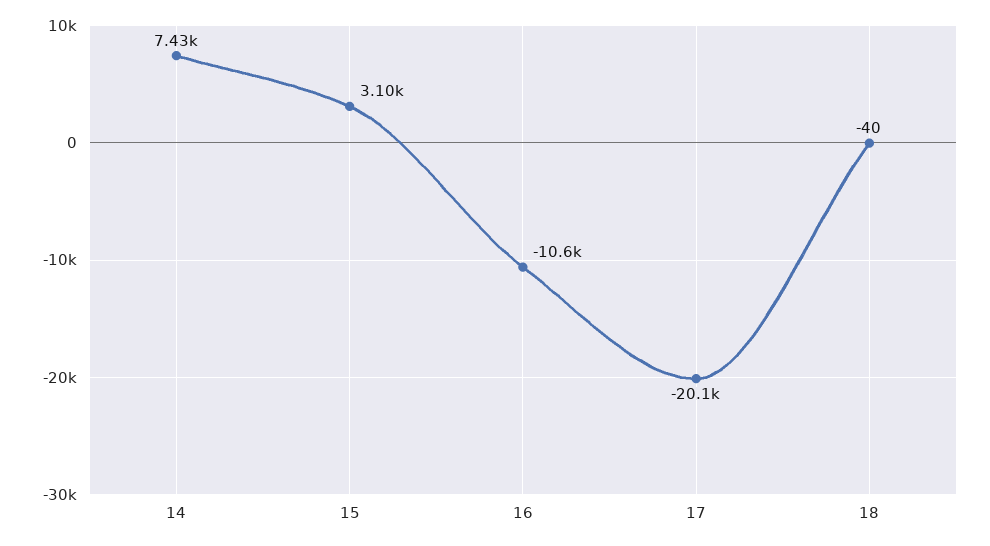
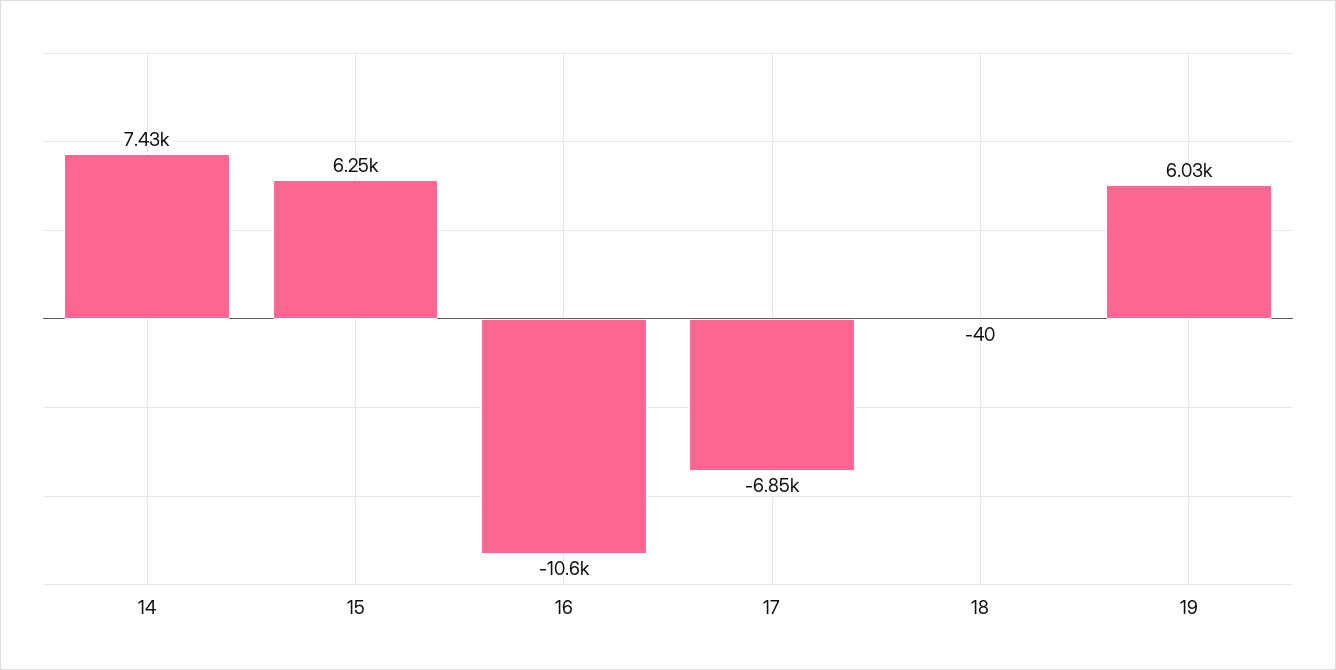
15: 3100 -> 6250
17: -20100 -> -6850
19: none -> 6030

